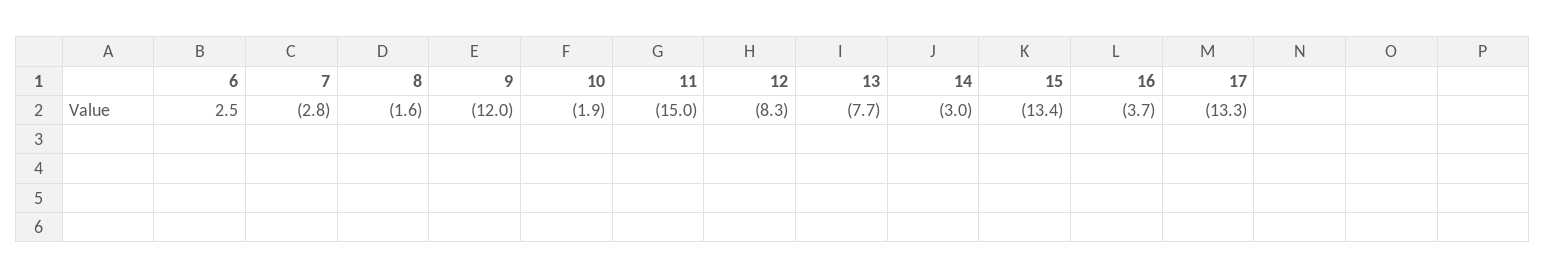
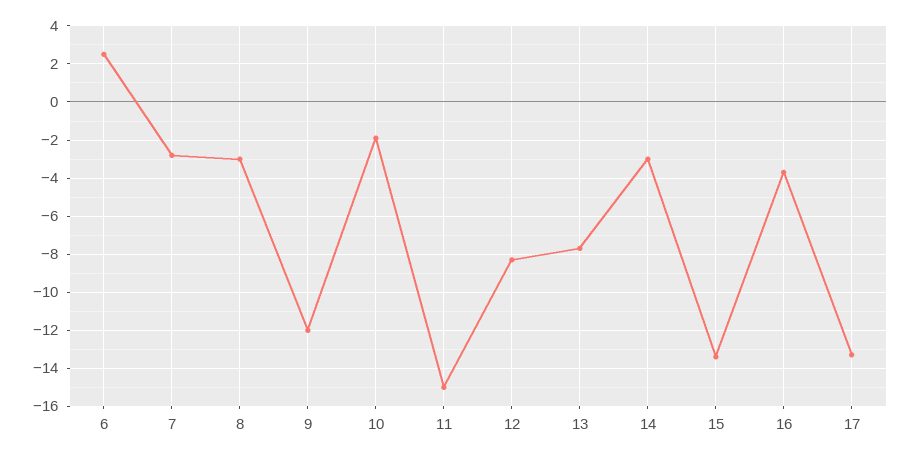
8: -1.6 -> -3

